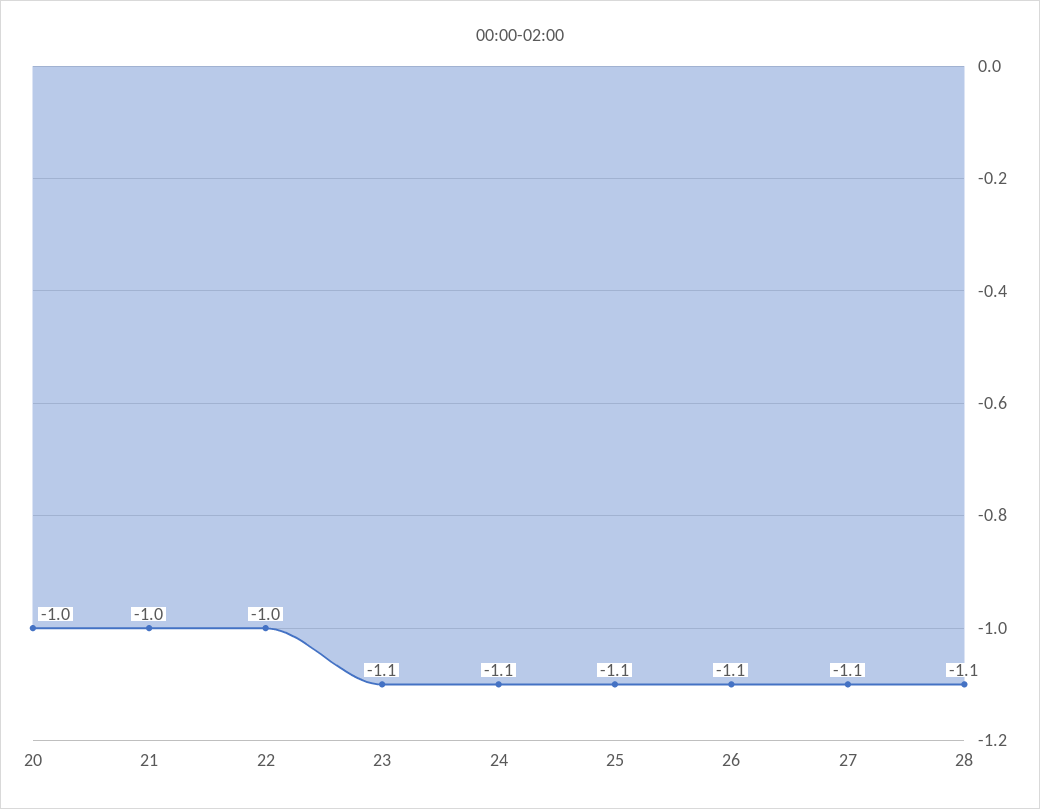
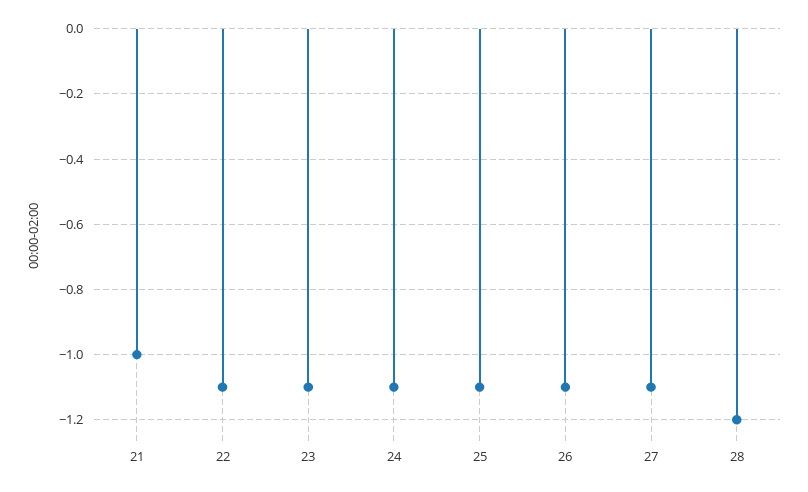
20: -1 -> none
22: -1 -> -1.1
28: -1.1 -> -1.2

